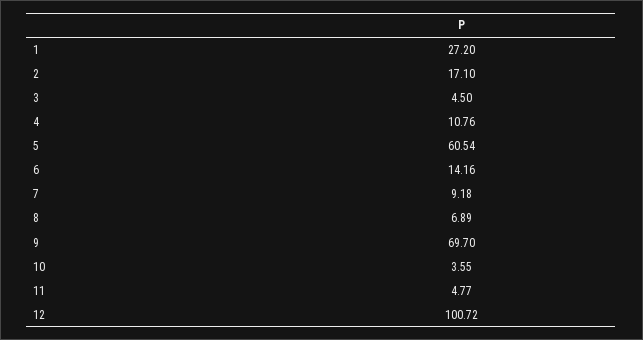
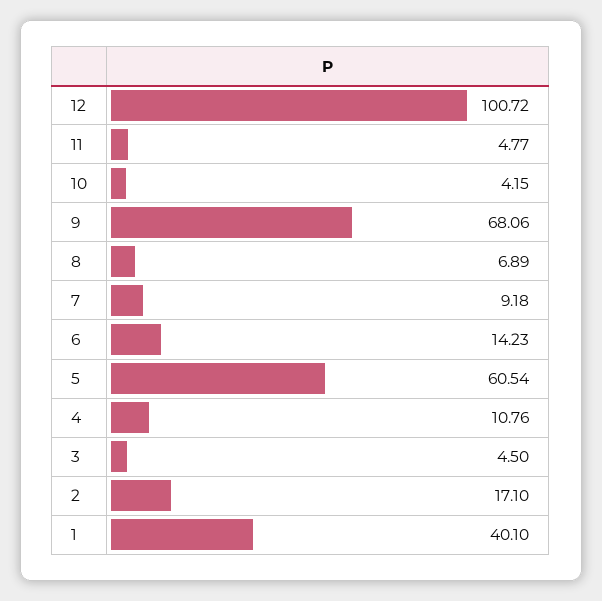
1: 27.2 -> 40.1
6: 14.16 -> 14.23
9: 69.7 -> 68.06
10: 3.55 -> 4.15

